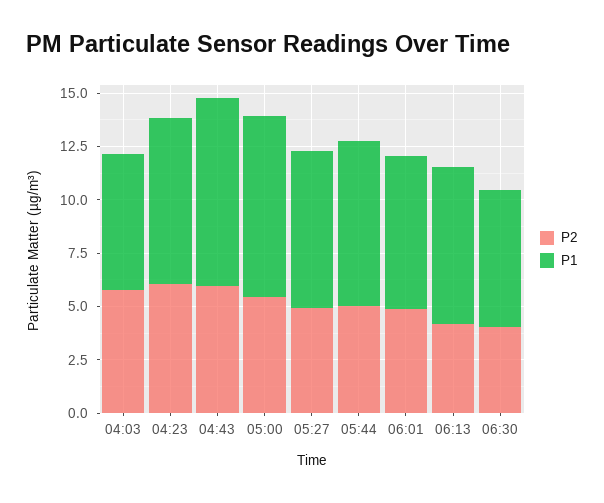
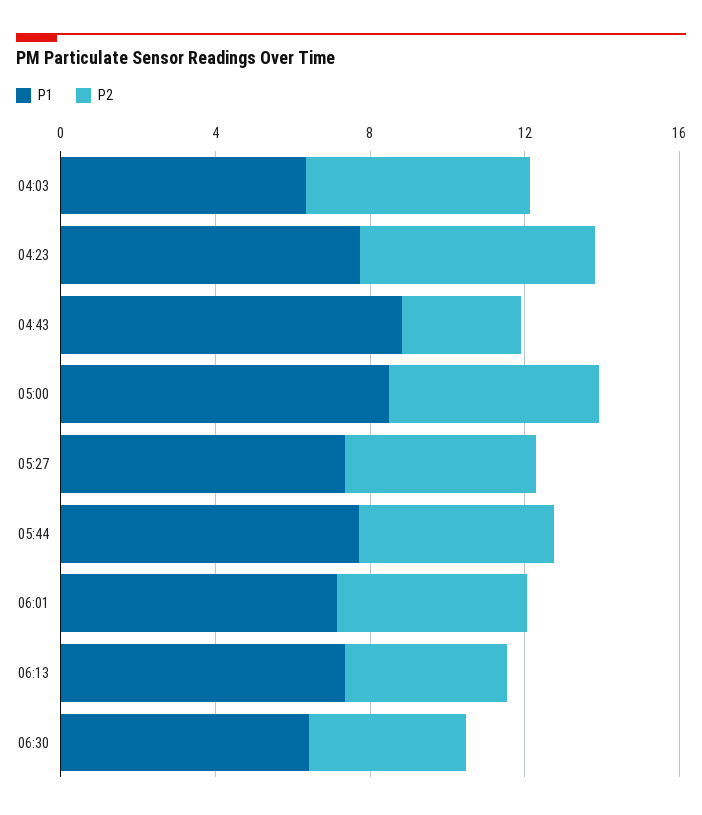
P2, 04:43: 6 -> 3

